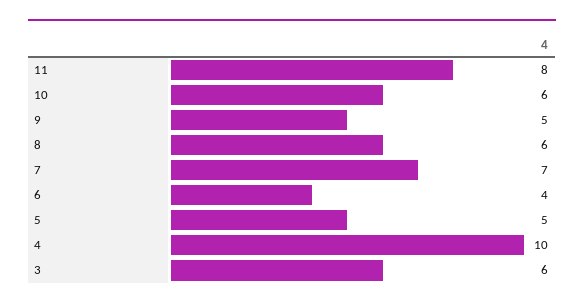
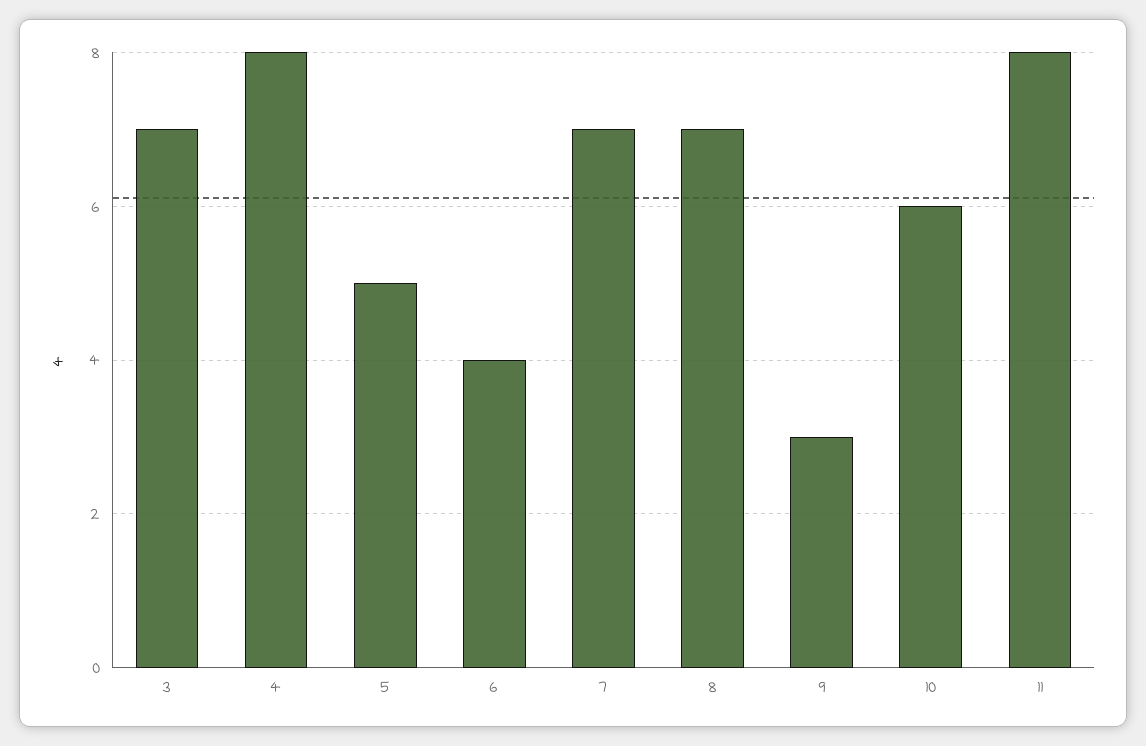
9: 5 -> 3
8: 6 -> 7
4: 10 -> 8
3: 6 -> 7

